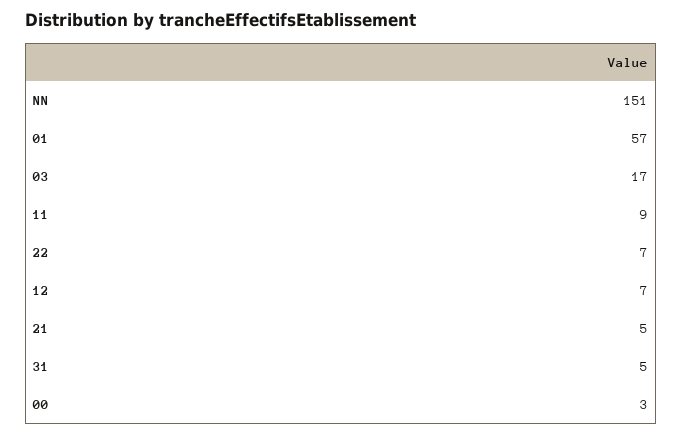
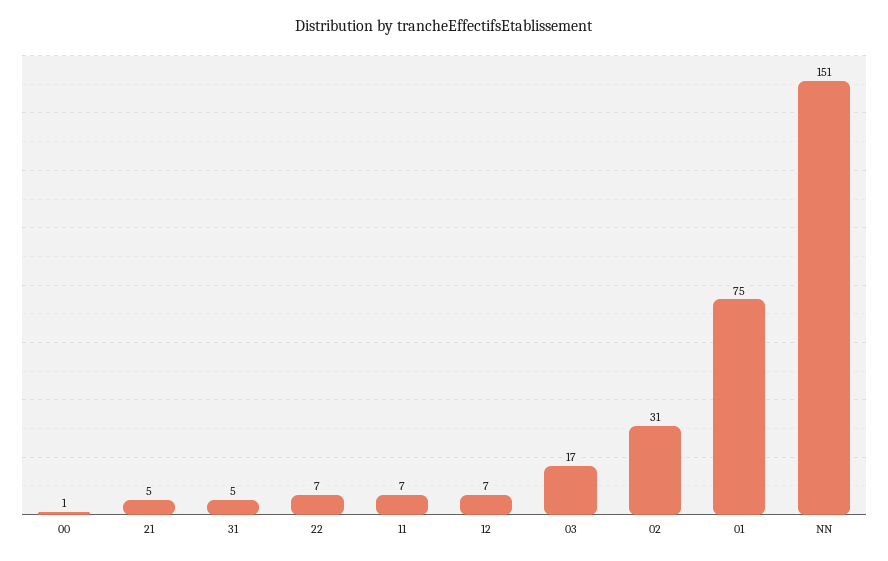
01: 57 -> 75
11: 9 -> 7
00: 3 -> 1
02: none -> 31

